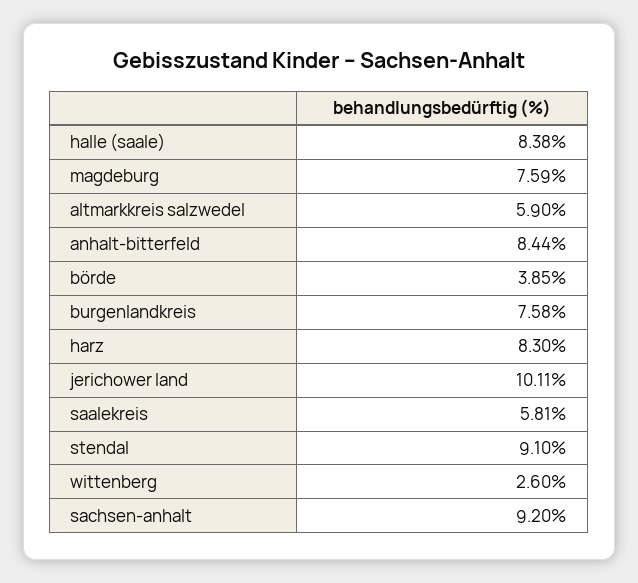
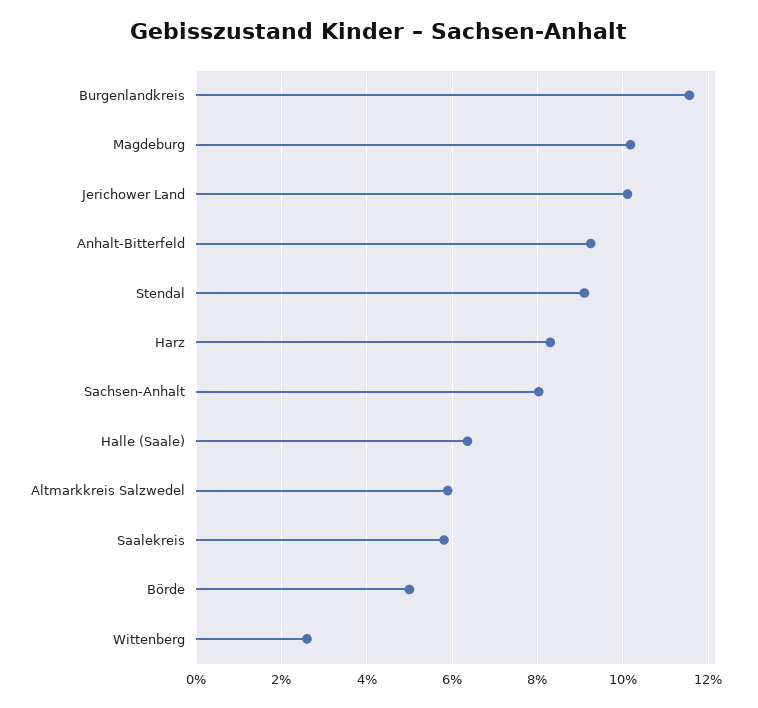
halle (saale): 8.38 -> 6.4
magdeburg: 7.59 -> 10.2
anhalt-bitterfeld: 8.44 -> 9.2
börde: 3.85 -> 5
burgenlandkreis: 7.58 -> 11.6
sachsen-anhalt: 9.2 -> 8

